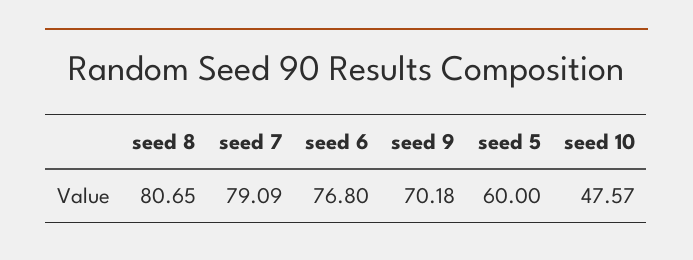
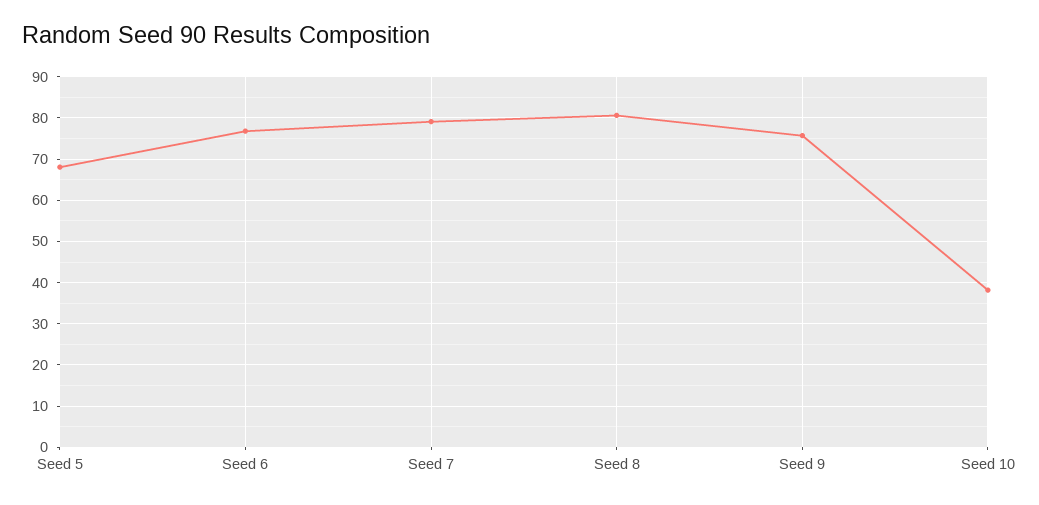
seed 9: 70.18 -> 76
seed 5: 60 -> 68
seed 10: 47.57 -> 38

